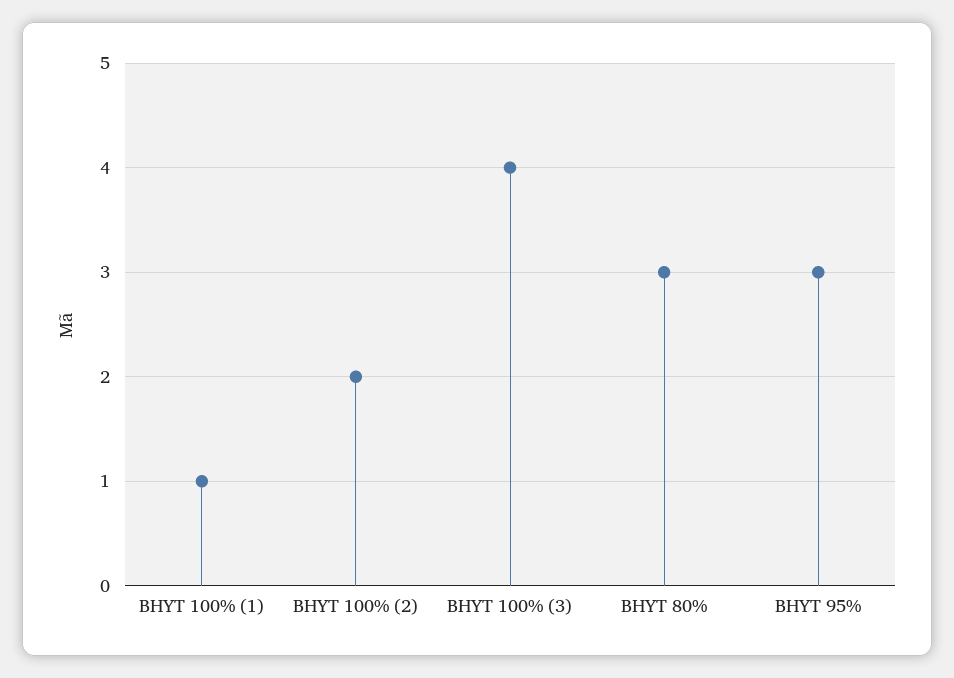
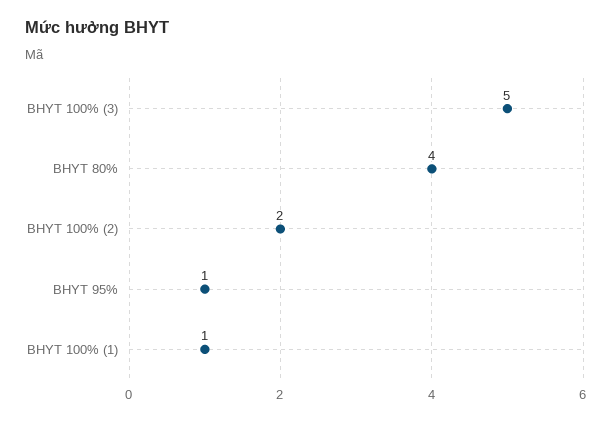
BHYT 100% (3): 4 -> 5
BHYT 80%: 3 -> 4
BHYT 95%: 3 -> 1

